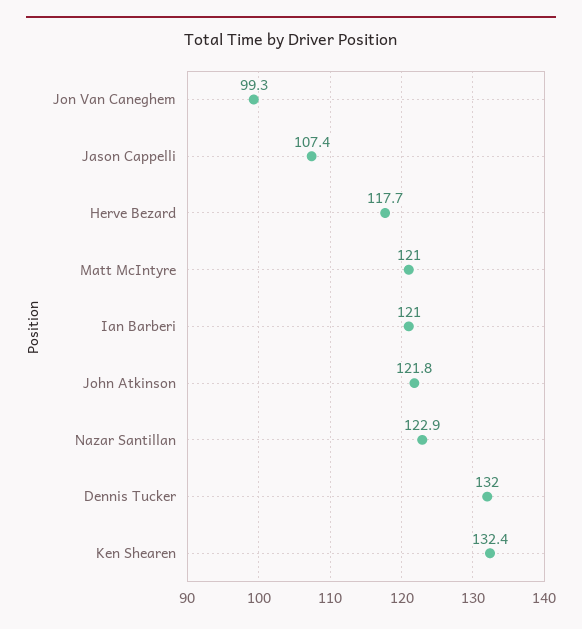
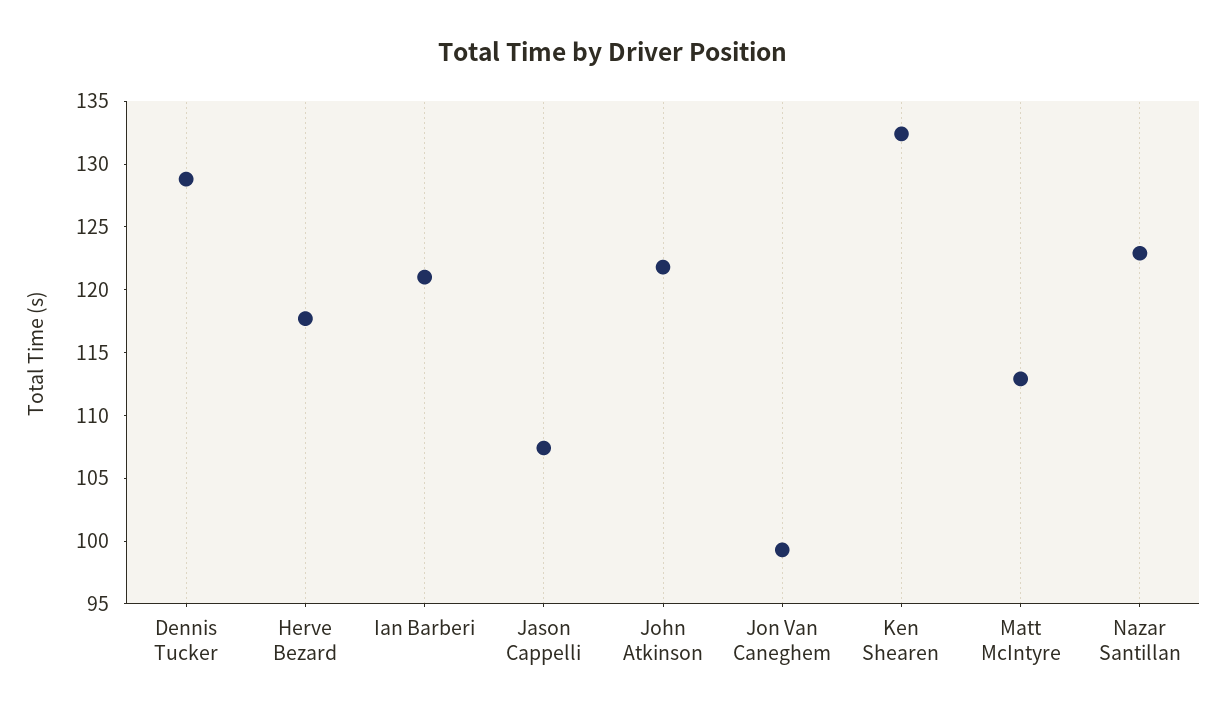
Matt McIntyre: 121 -> 113
Dennis Tucker: 132 -> 129

